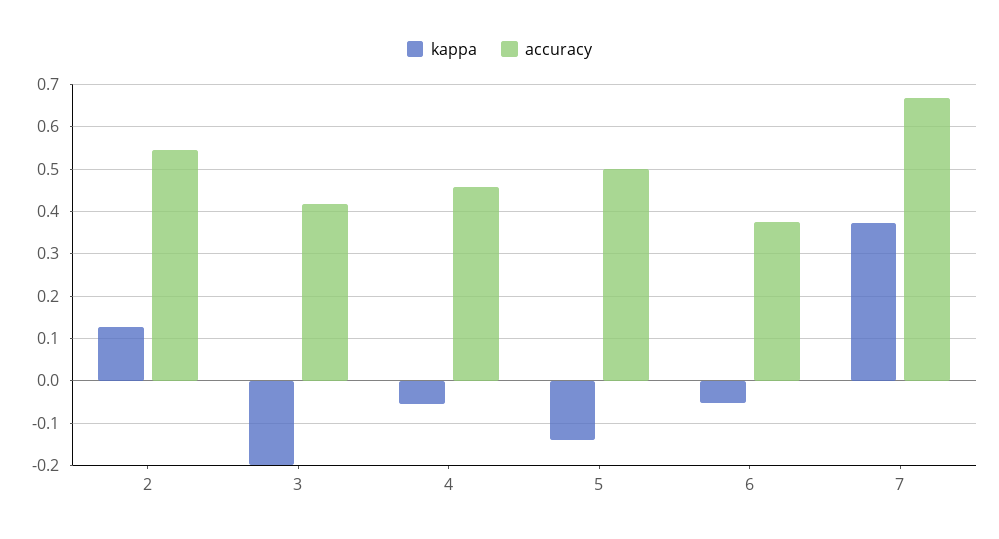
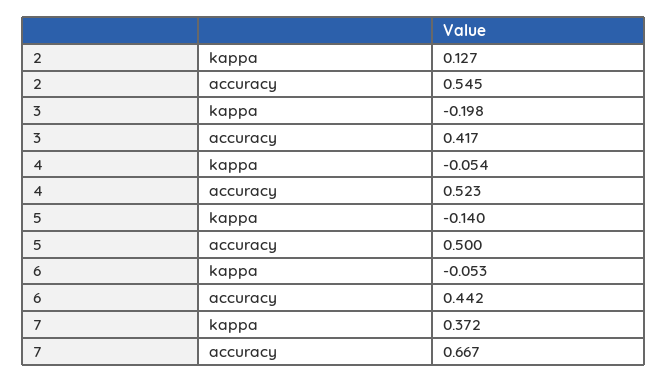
accuracy, 4: 0.46 -> 0.523
accuracy, 6: 0.38 -> 0.442

